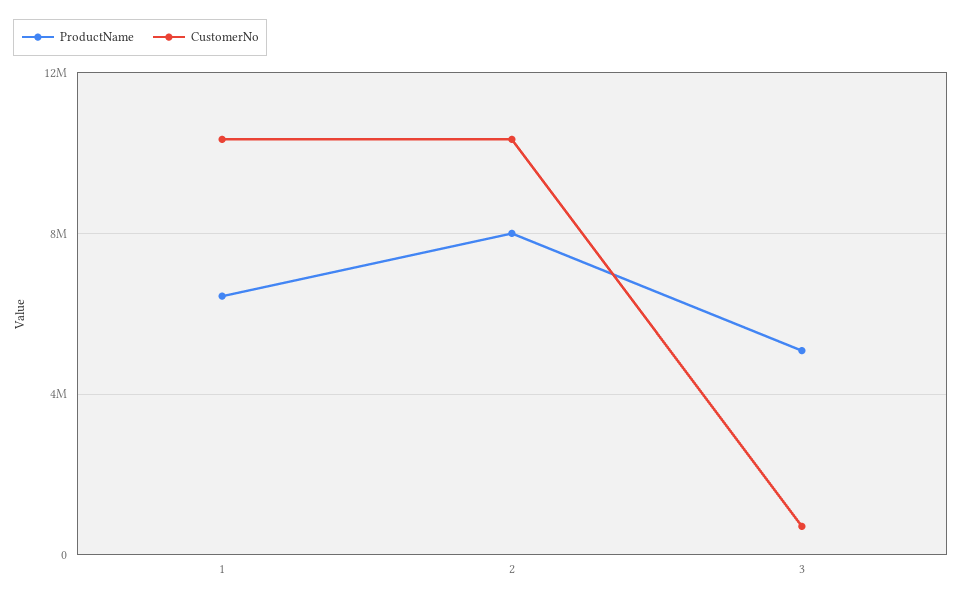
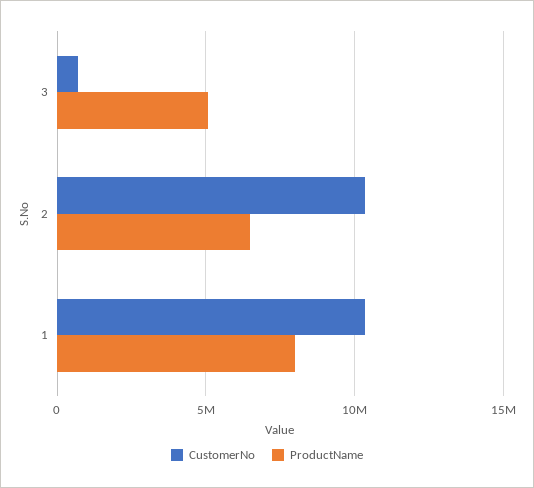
ProductName, 1: 6500000 -> 8000000
ProductName, 2: 8000000 -> 6500000

